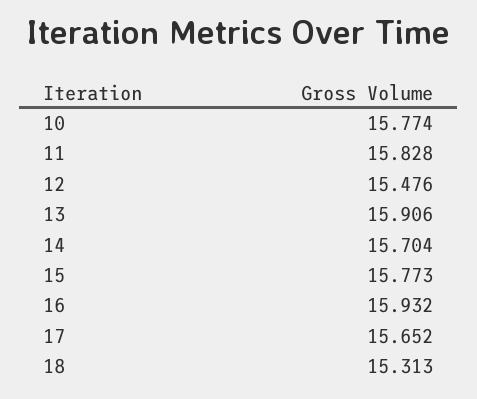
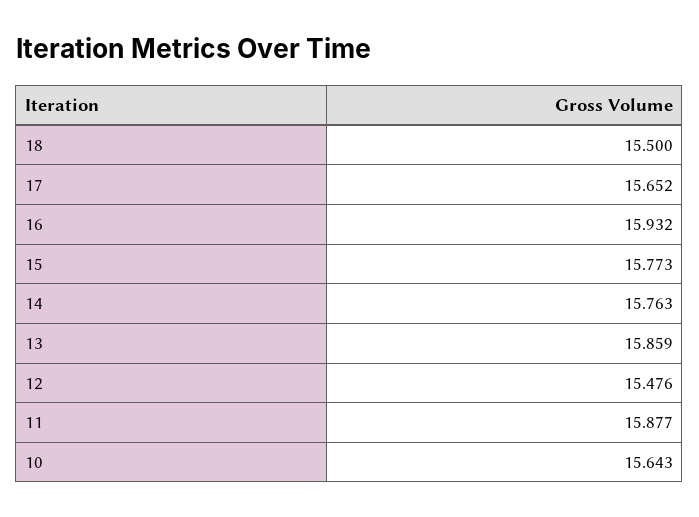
10: 15.774 -> 15.643
11: 15.828 -> 15.877
13: 15.906 -> 15.859
14: 15.704 -> 15.763
18: 15.313 -> 15.5

